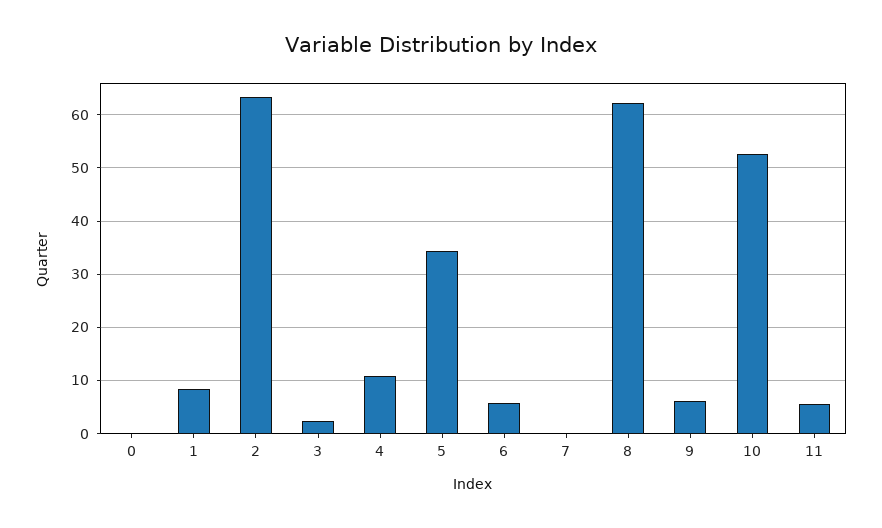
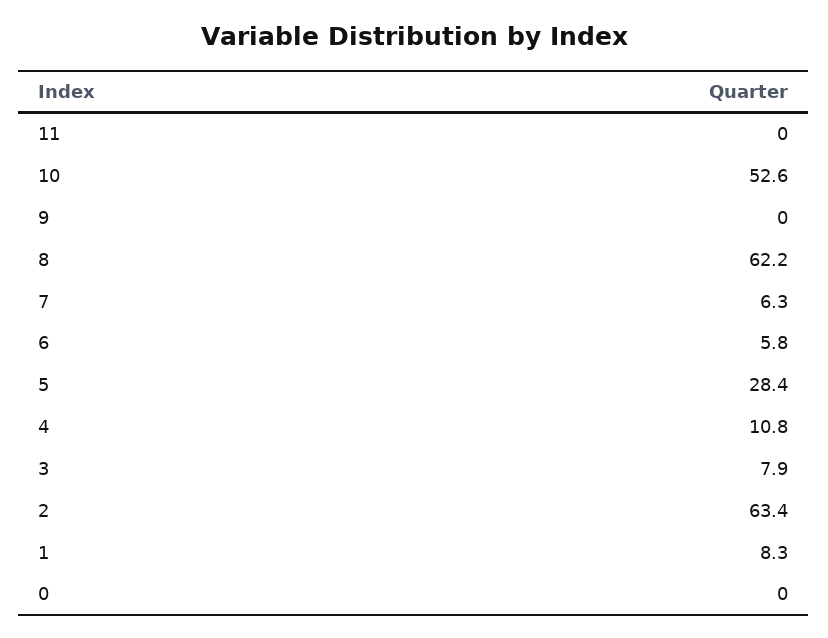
3: 2 -> 7.9
5: 34 -> 28.4
7: 0 -> 6.3
9: 6 -> 0
11: 6 -> 0

